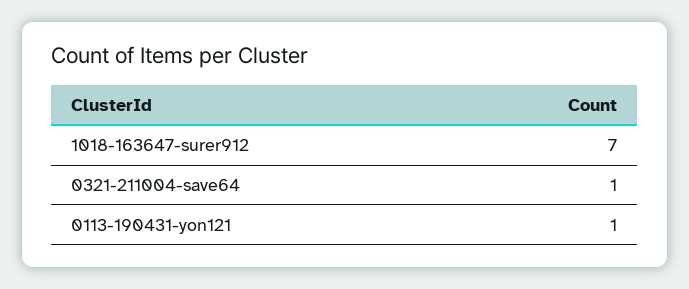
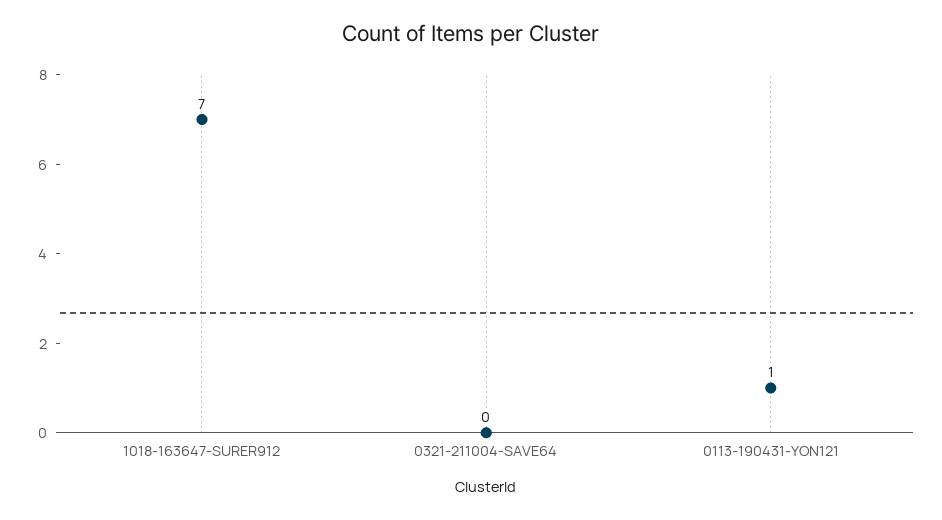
0321-211004-save64: 1 -> 0

